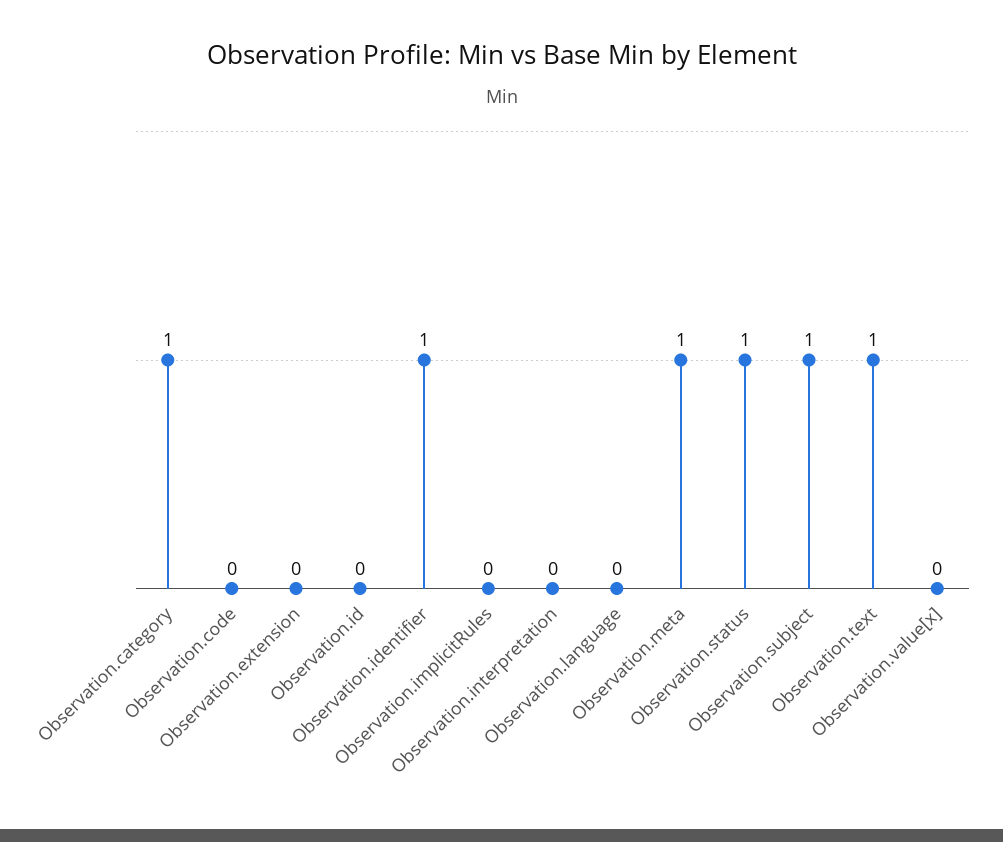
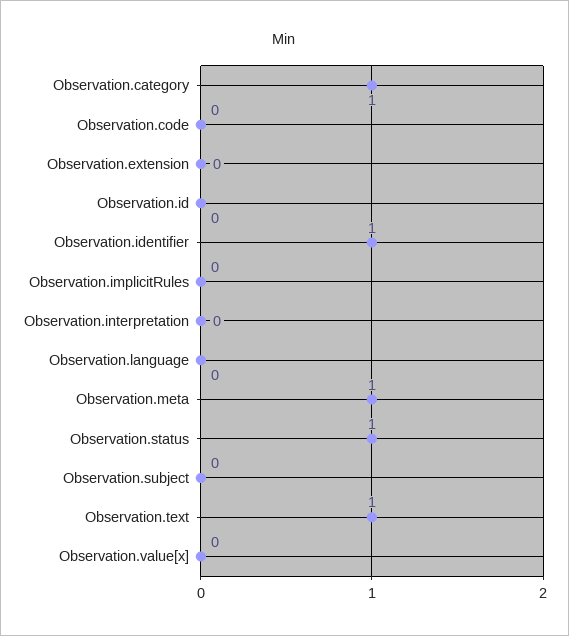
Observation.subject: 1 -> 0

